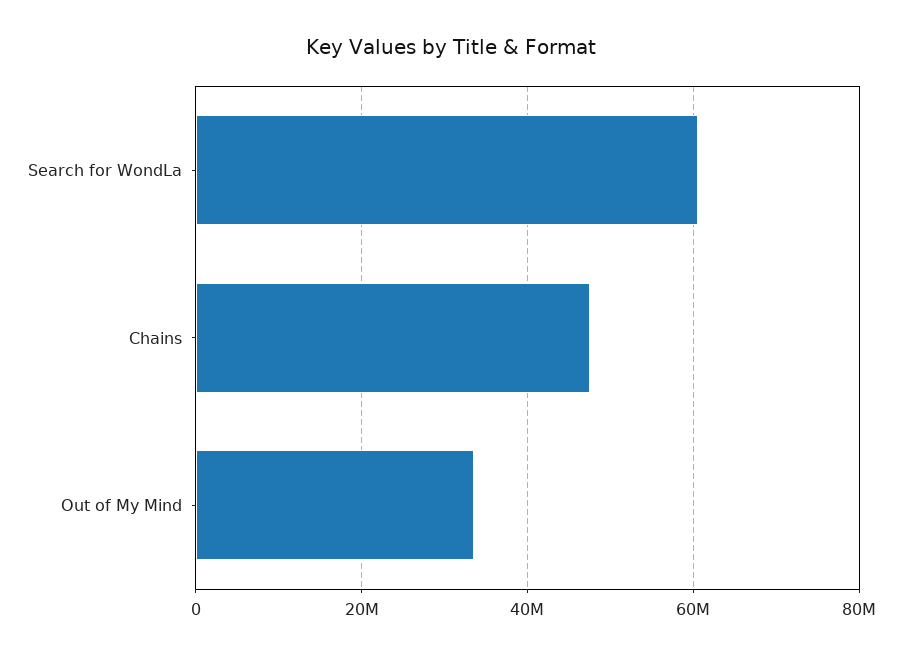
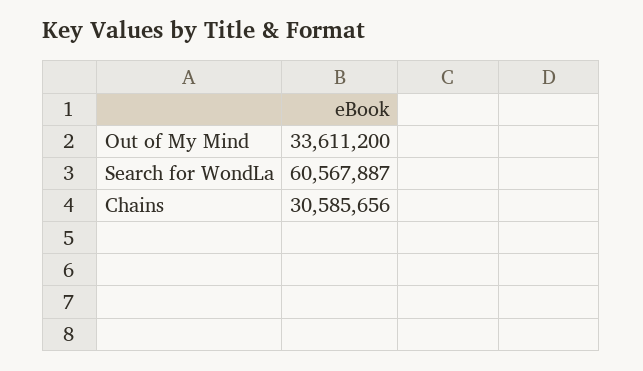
Chains: 48000000 -> 30585656

